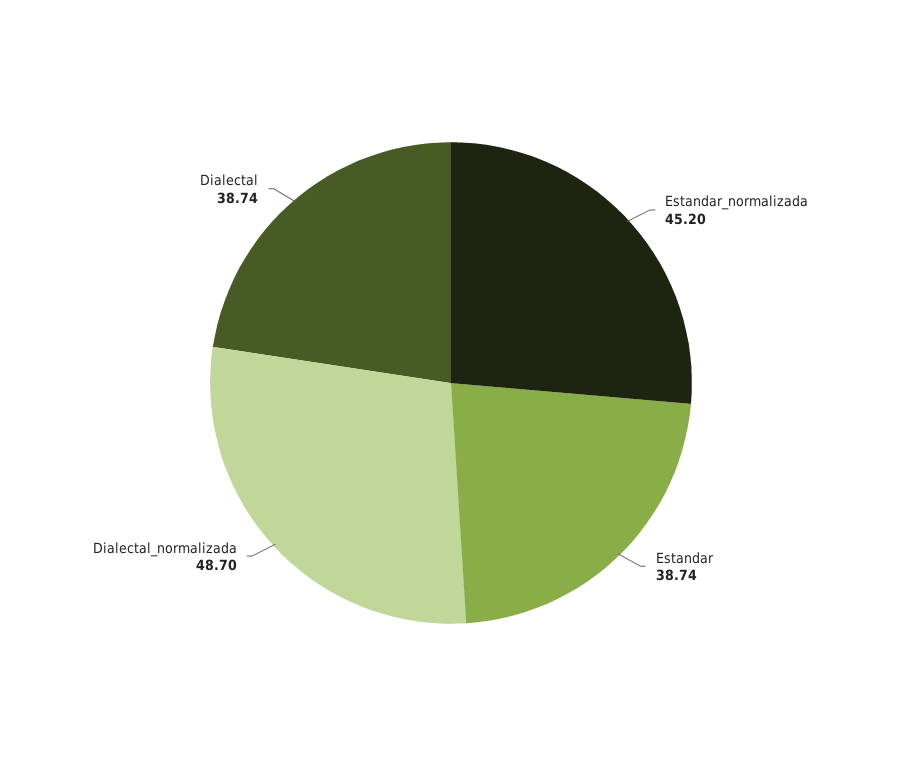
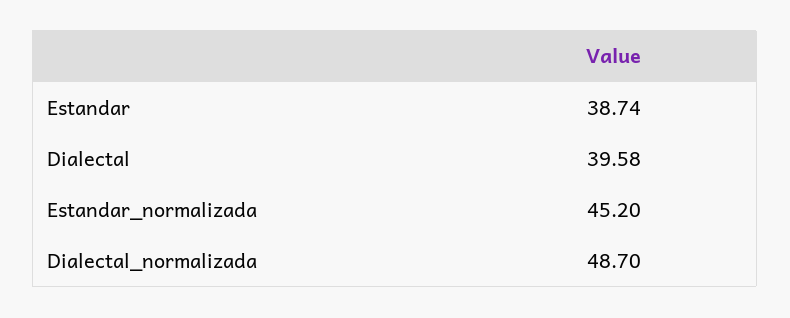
Dialectal: 38.74 -> 39.58

